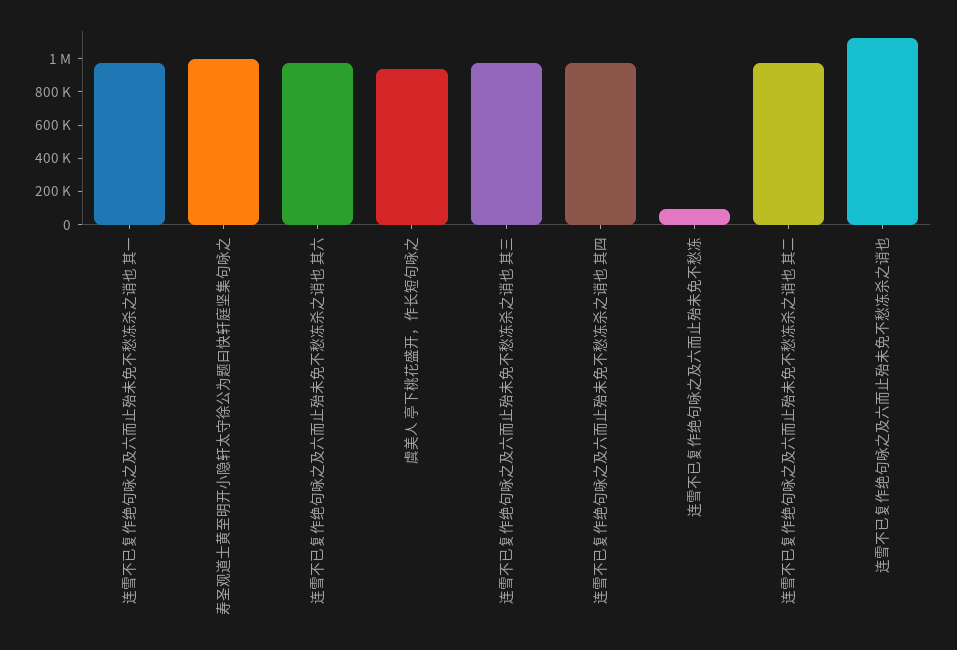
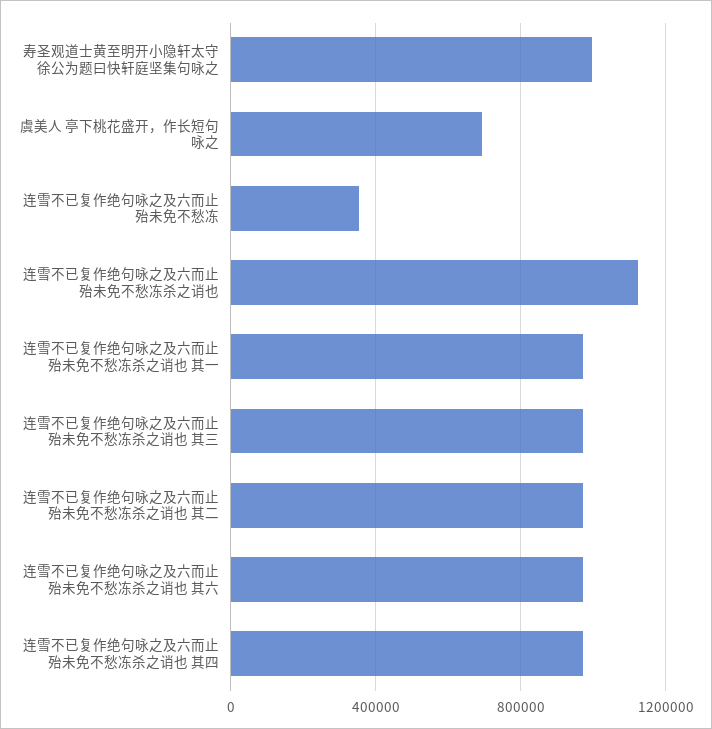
虞美人 亭下桃花盛开，作长短句咏之: 950000 -> 700000
连雪不已复作绝句咏之及六而止殆未免不愁冻: 100000 -> 350000

